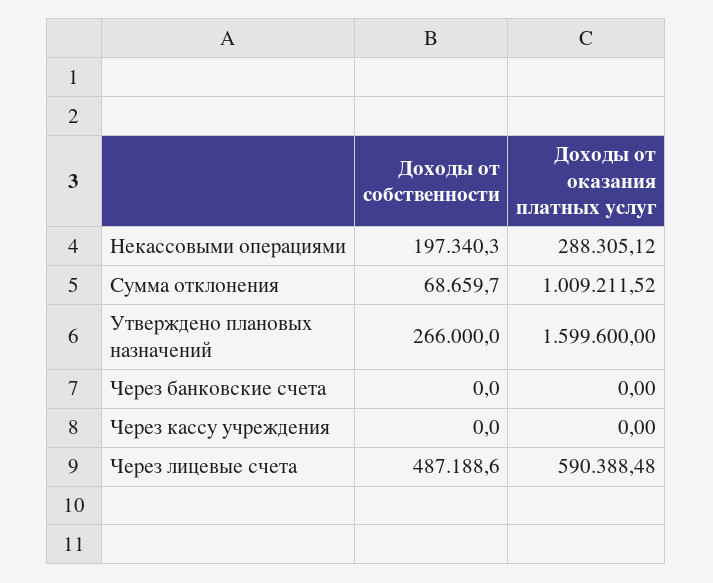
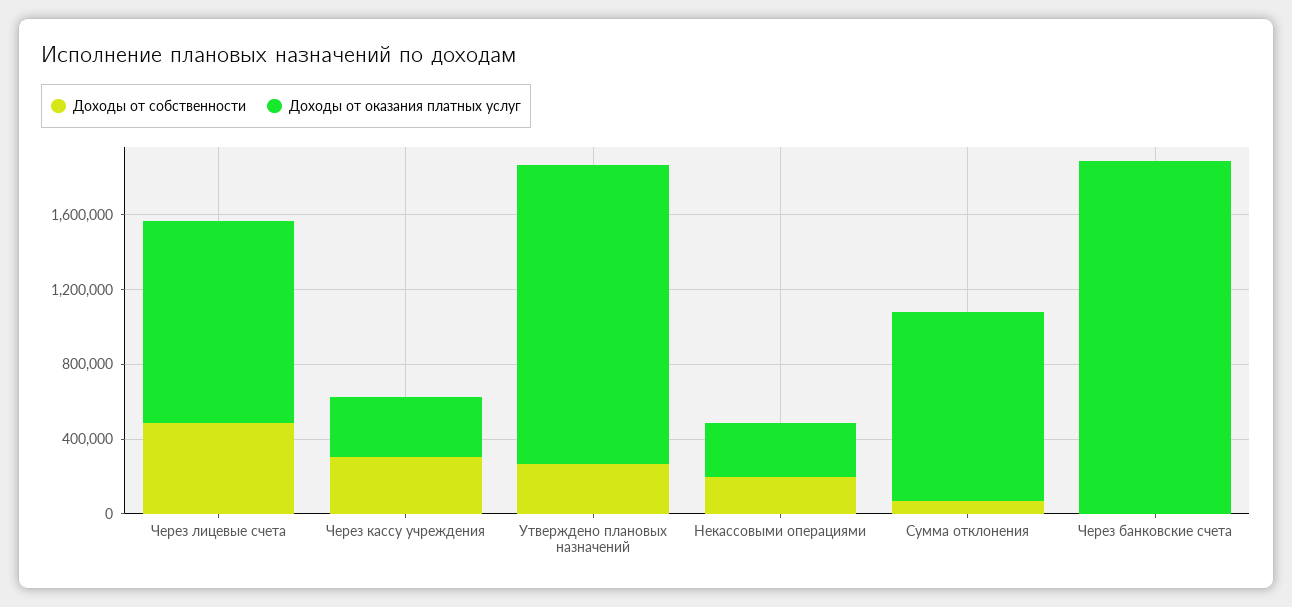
Доходы от оказания платных услуг, Через банковские счета: 0 -> 1900000
Доходы от собственности, Через кассу учреждения: 0 -> 300000
Доходы от оказания платных услуг, Через кассу учреждения: 0 -> 300000
Доходы от оказания платных услуг, Через лицевые счета: 590388.48 -> 1100000

